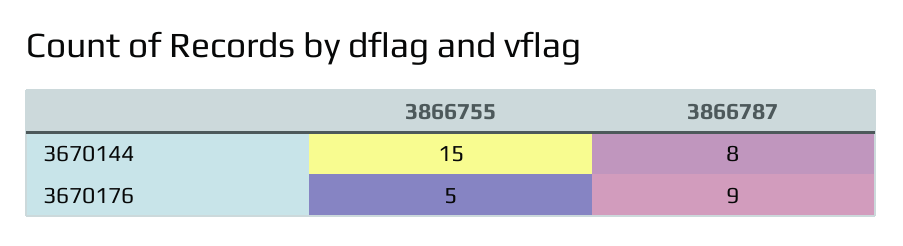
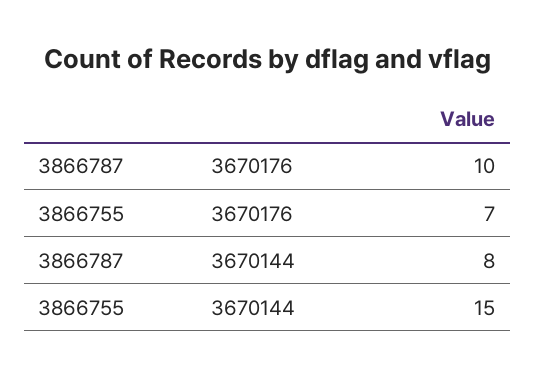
3866755, 3670176: 5 -> 7
3866787, 3670176: 9 -> 10

